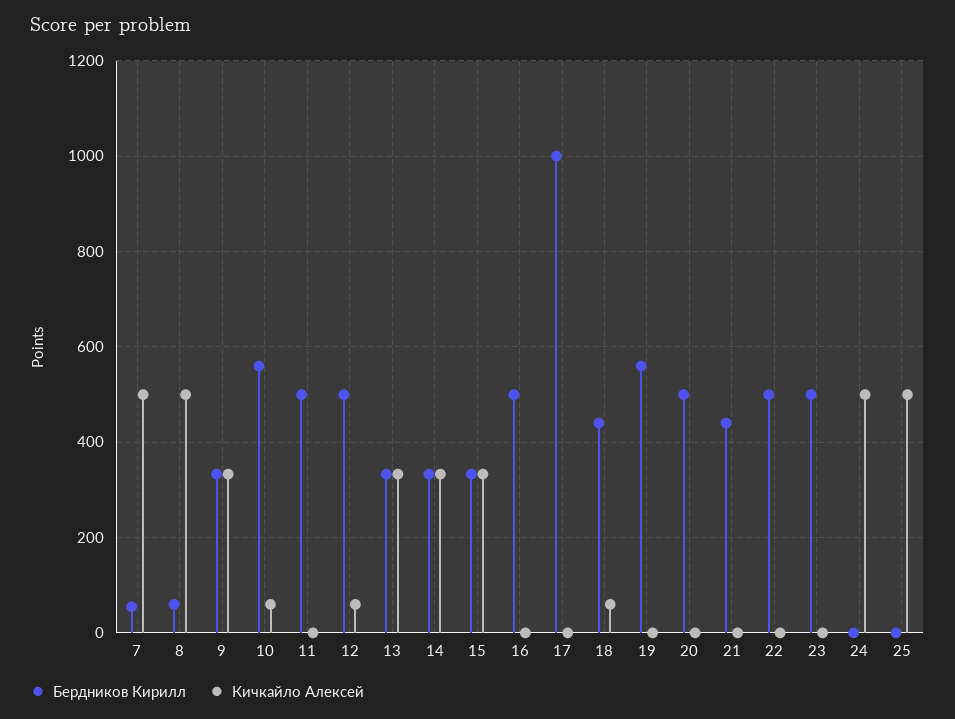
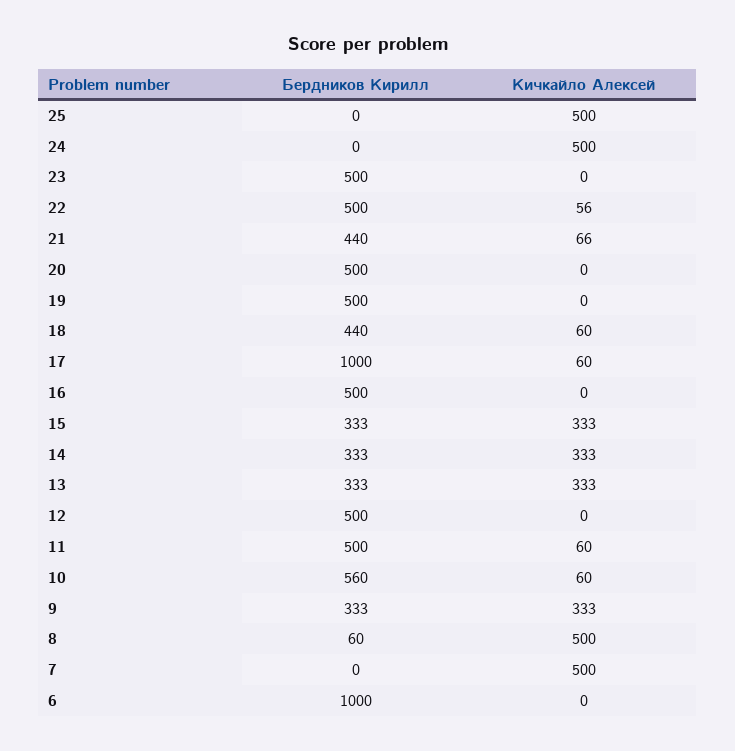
Бердников Кирилл, 7: 60 -> 0
Кичкайло Алексей, 11: 0 -> 60
Кичкайло Алексей, 12: 60 -> 0
Кичкайло Алексей, 17: 0 -> 60
Бердников Кирилл, 19: 560 -> 500
Кичкайло Алексей, 21: 0 -> 66
Кичкайло Алексей, 22: 0 -> 56
Бердников Кирилл, 6: none -> 1000
Кичкайло Алексей, 6: none -> 0

